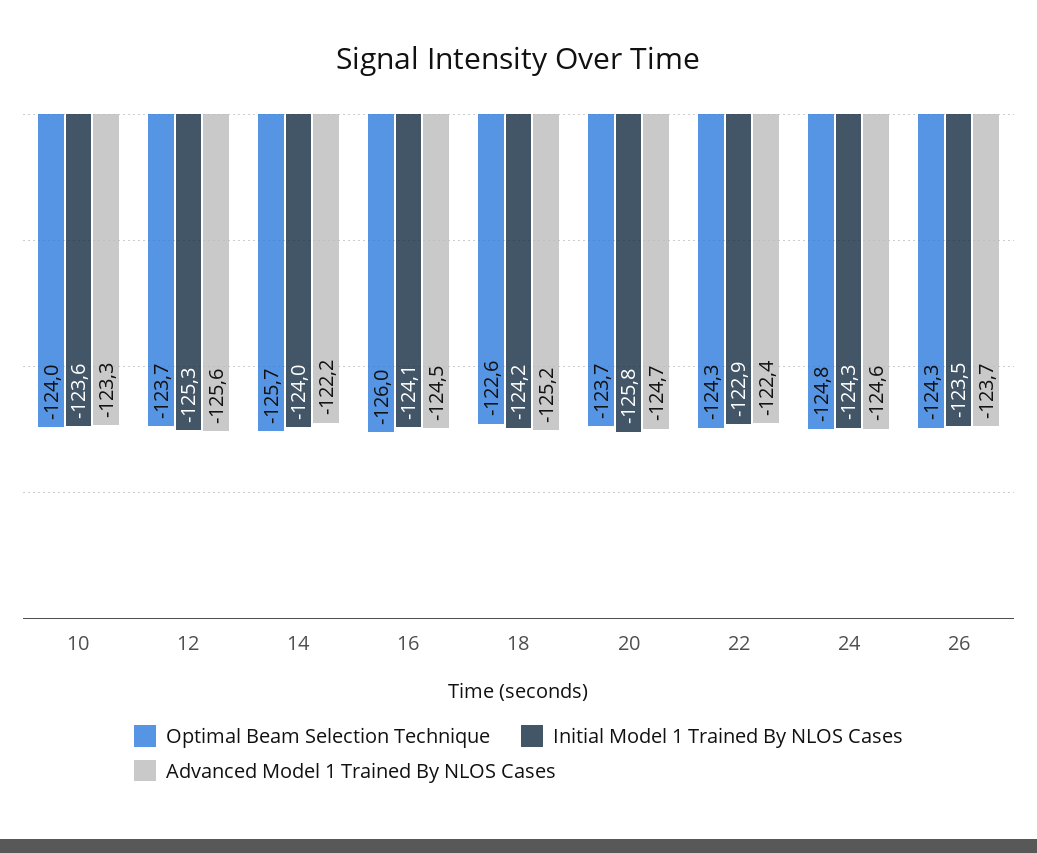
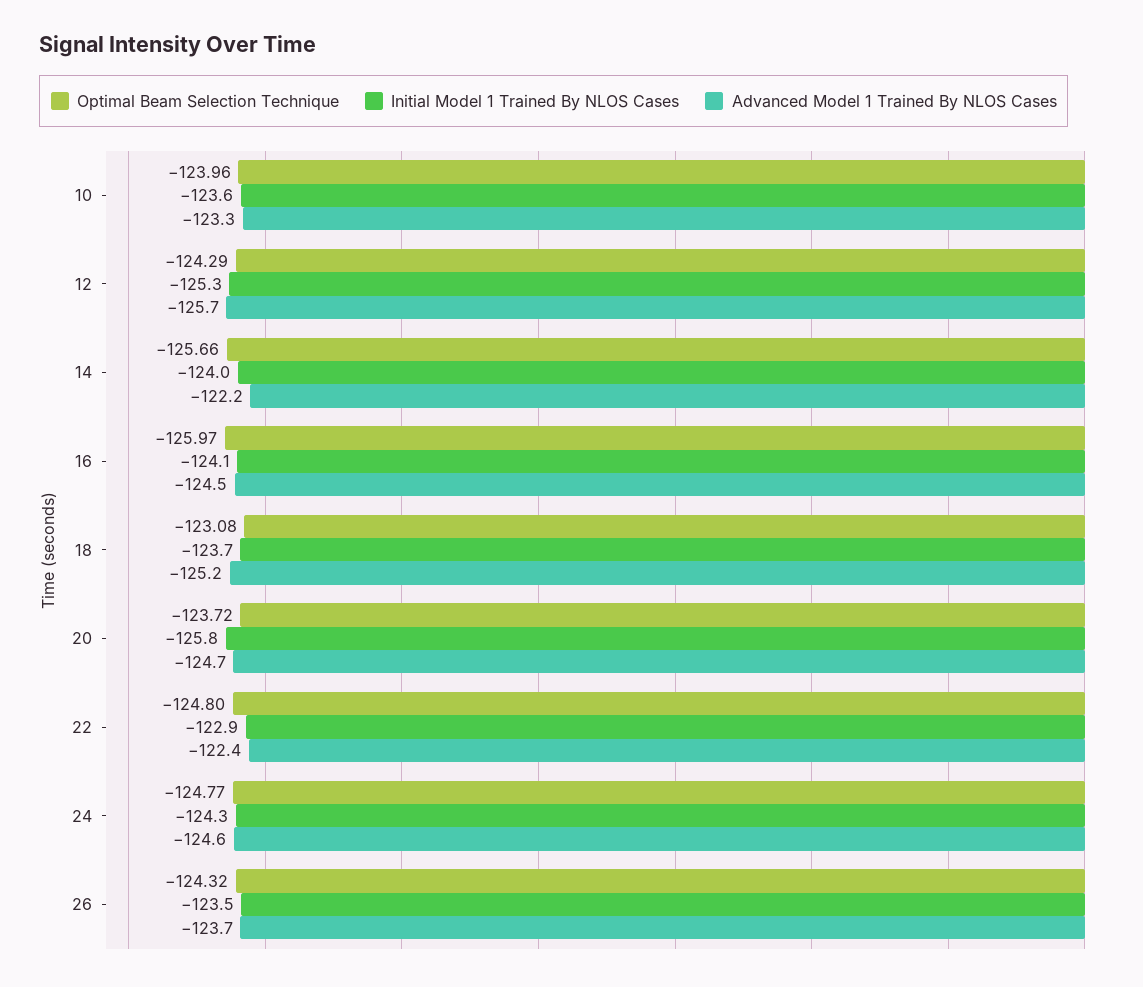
Optimal Beam Selection Technique, 12: -123.7 -> -124.29
Advanced Model 1 Trained By NLOS Cases, 12: -125.6 -> -125.7
Optimal Beam Selection Technique, 18: -122.6 -> -123.08
Initial Model 1 Trained By NLOS Cases, 18: -124.2 -> -123.7
Optimal Beam Selection Technique, 22: -124.3 -> -124.8

